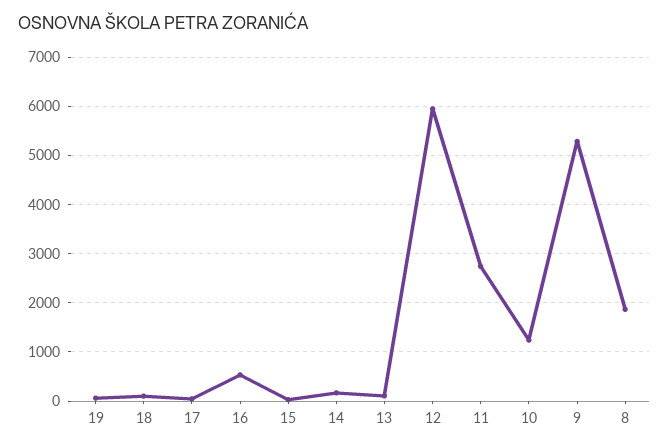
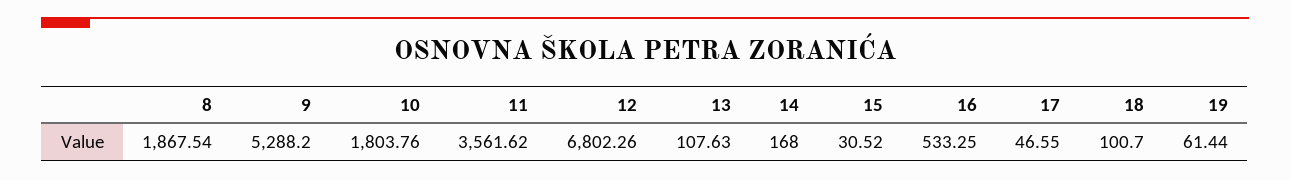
12: 6000 -> 6802.26
11: 2800 -> 3561.62
10: 1200 -> 1803.76

